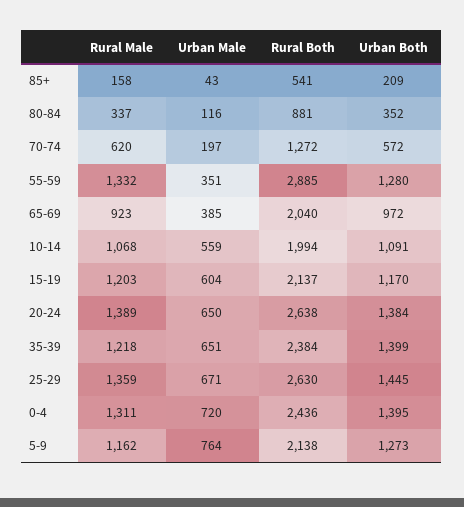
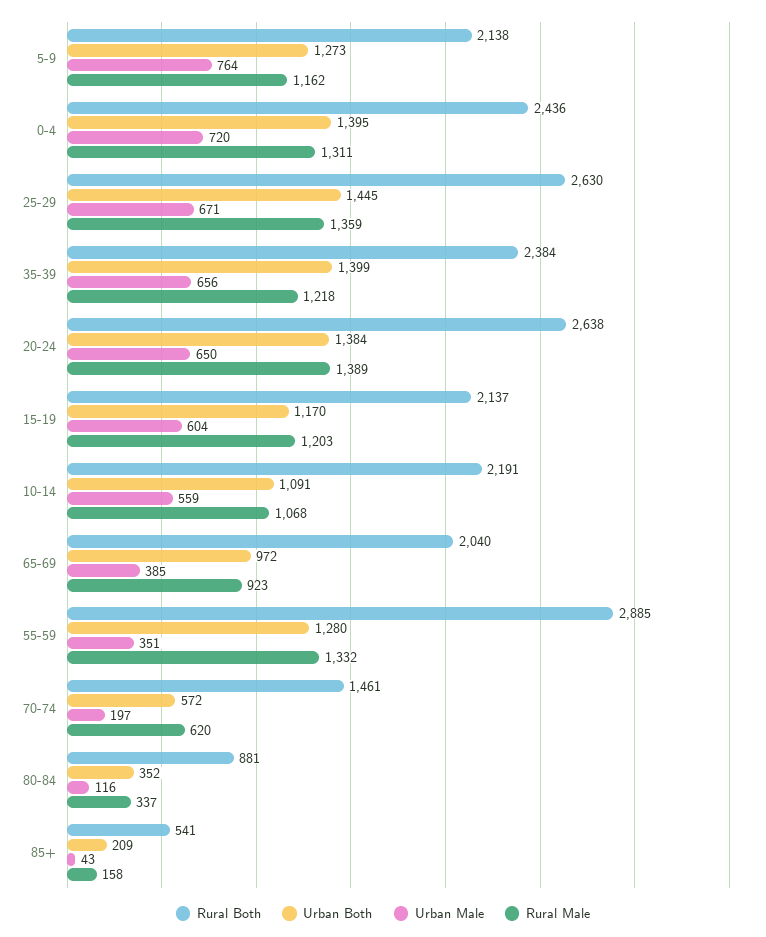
Rural Both, 70-74: 1272 -> 1461
Rural Both, 10-14: 1994 -> 2191
Urban Male, 35-39: 651 -> 656

